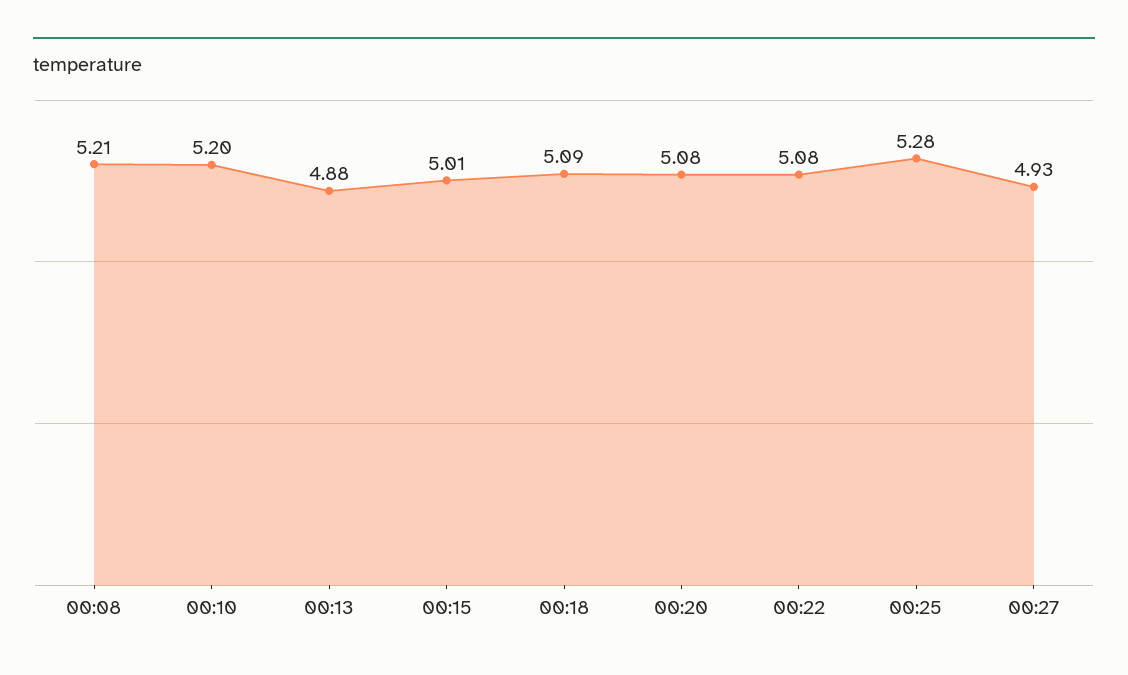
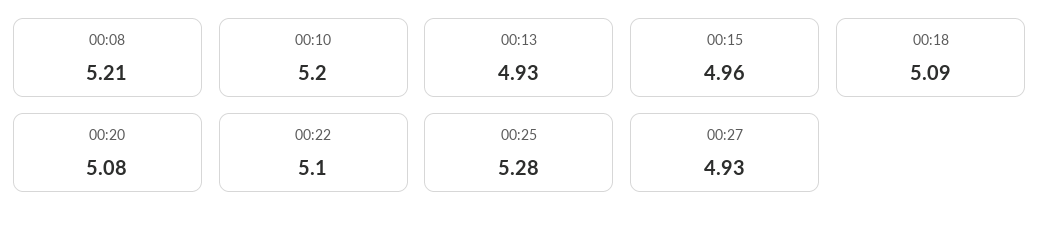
00:13: 4.88 -> 4.93
00:15: 5.01 -> 4.96
00:22: 5.08 -> 5.1

